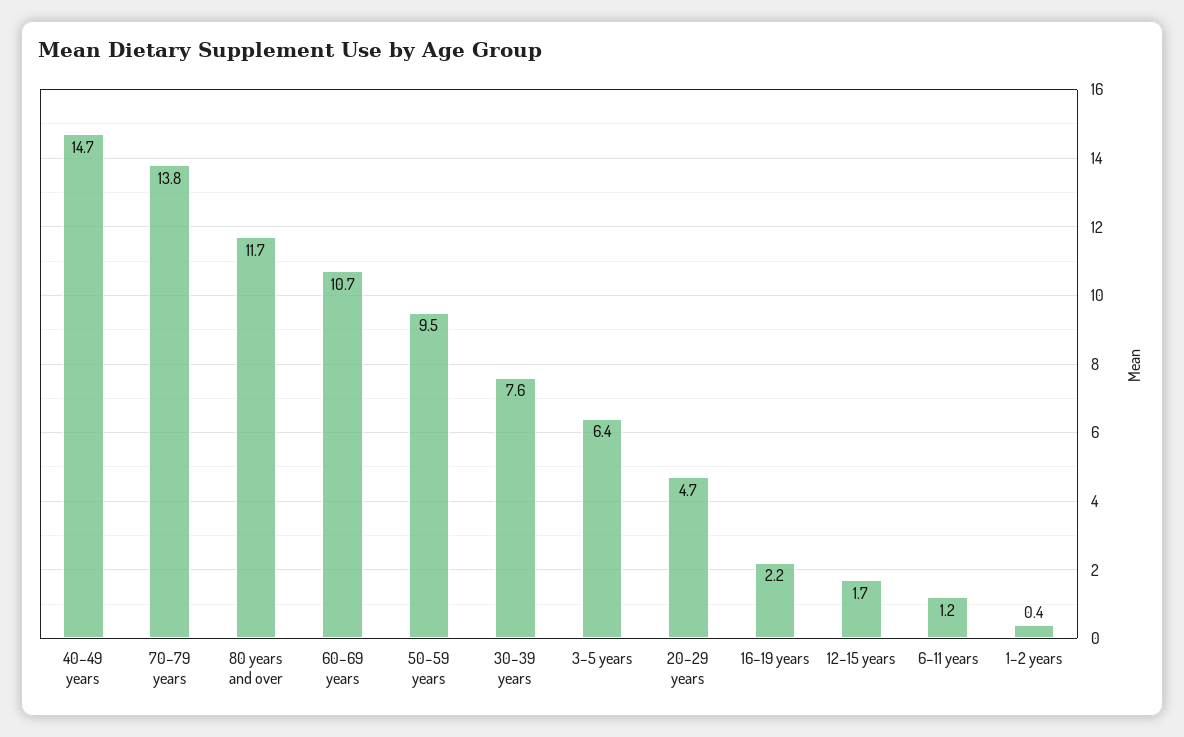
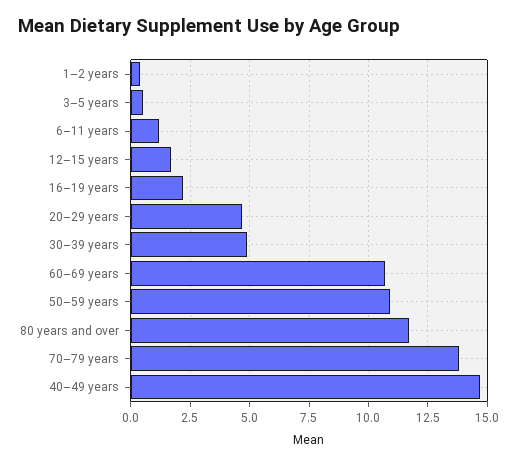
50–59 years: 9.5 -> 11
30–39 years: 7.6 -> 5
3–5 years: 6.4 -> 0.5

